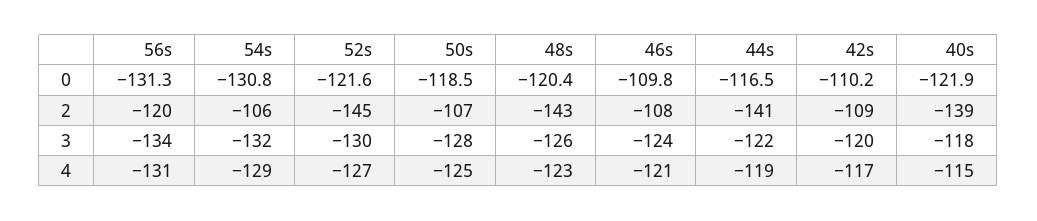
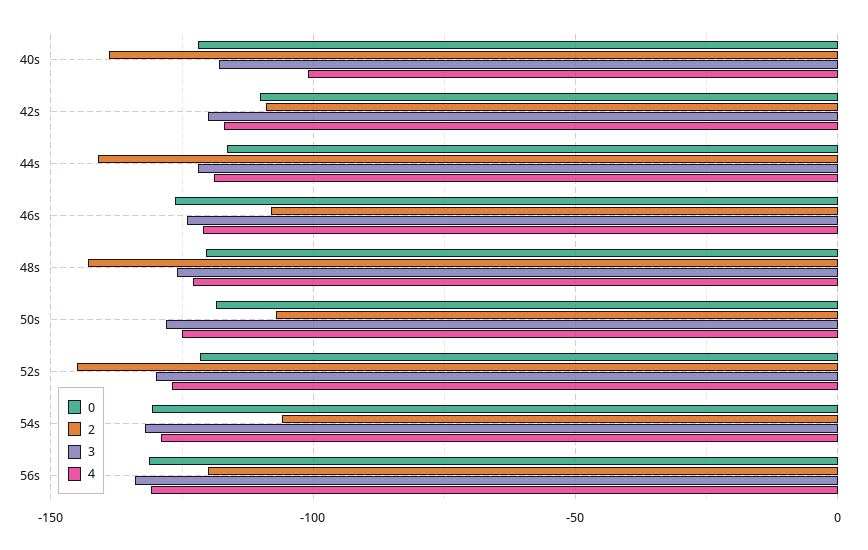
0, 46s: -109.8 -> -125
4, 40s: -115 -> -100

